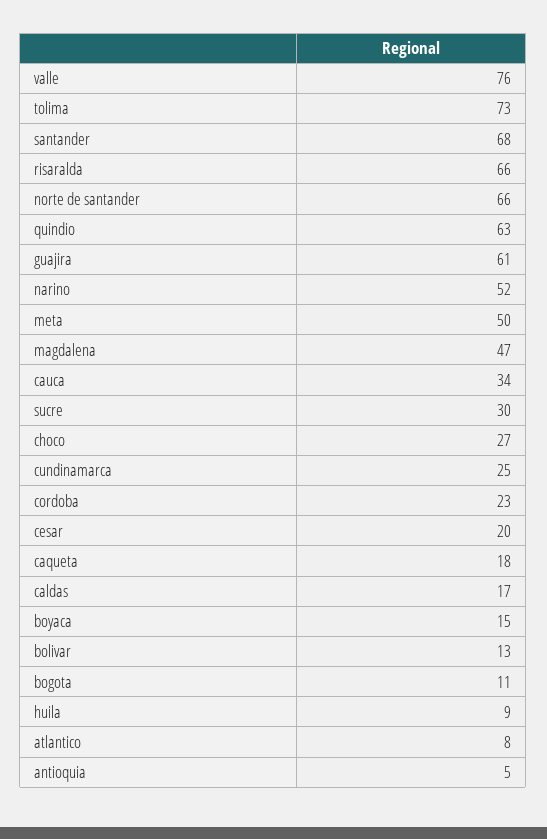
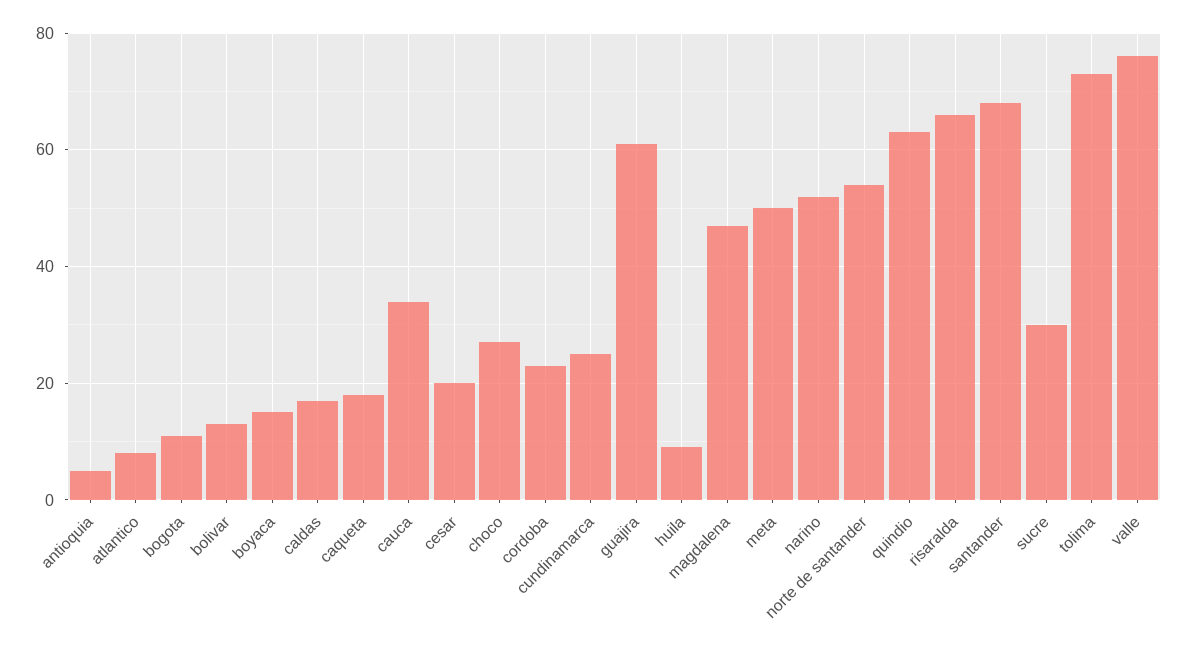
norte de santander: 66 -> 55

